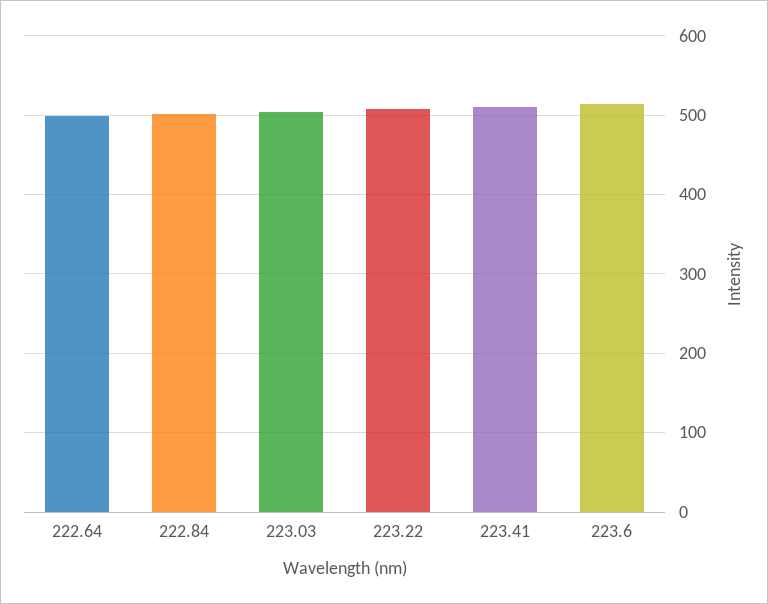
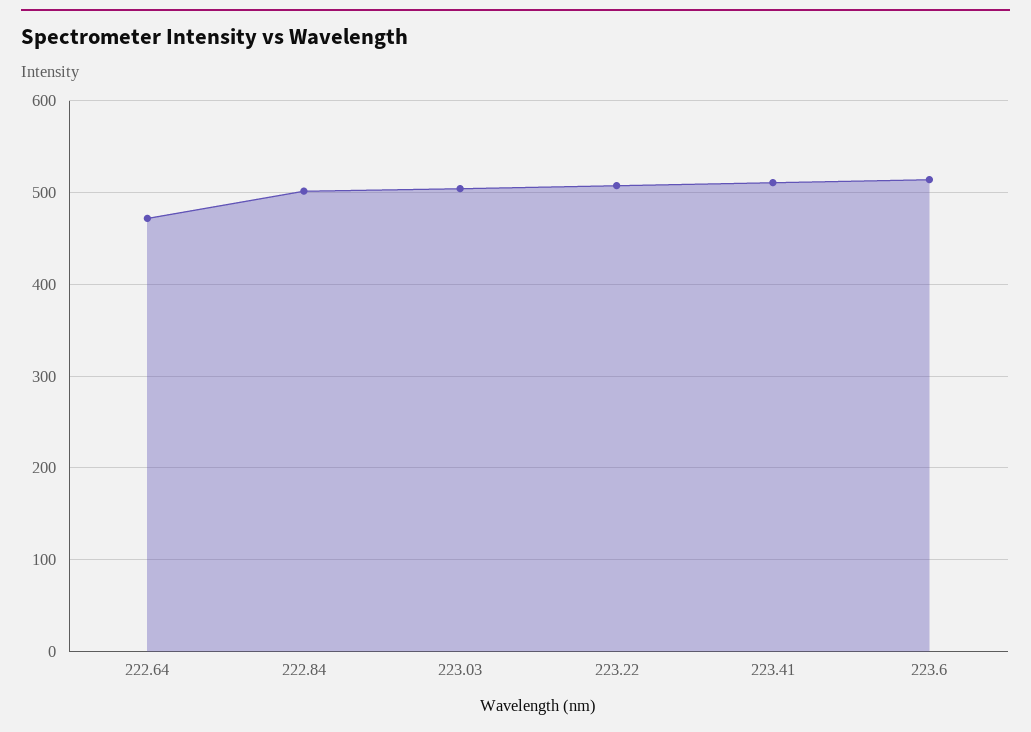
222.64: 500 -> 470

